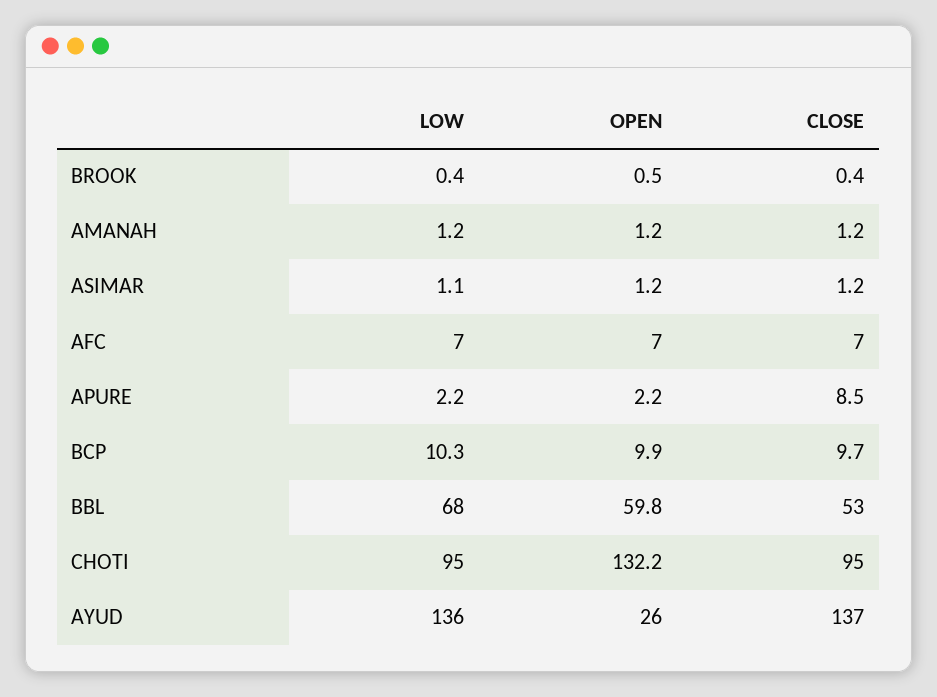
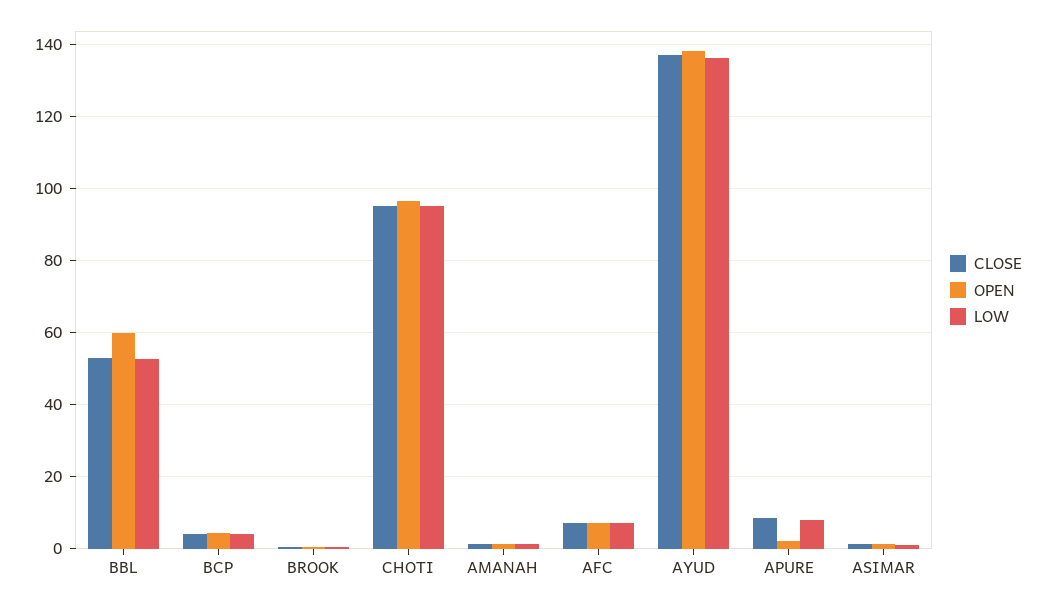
LOW, APURE: 2.2 -> 8
LOW, BCP: 10.3 -> 4
OPEN, BCP: 9.9 -> 4
CLOSE, BCP: 9.7 -> 4
LOW, BBL: 68 -> 52
OPEN, CHOTI: 132.2 -> 96
OPEN, AYUD: 26 -> 138

